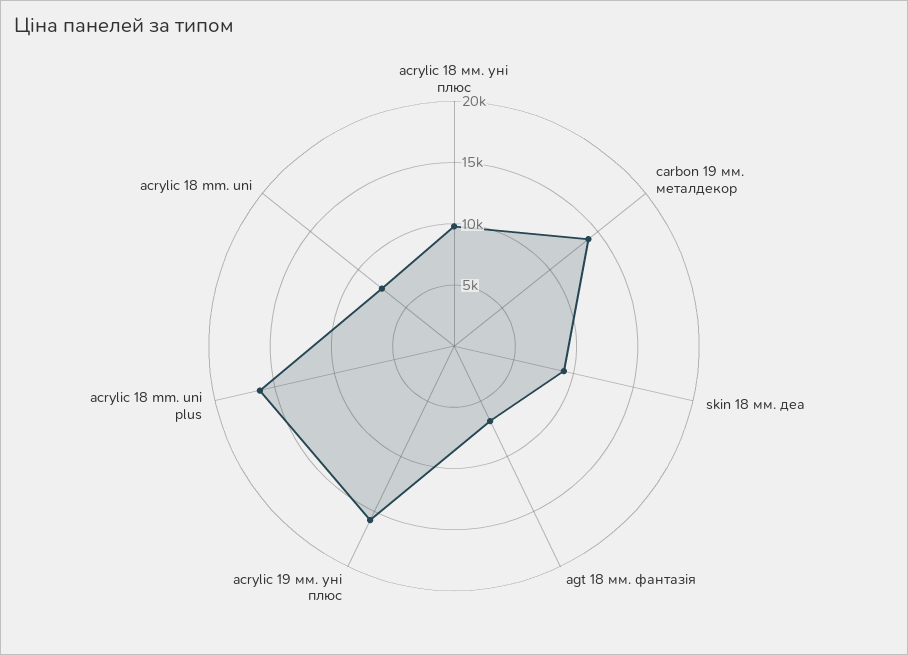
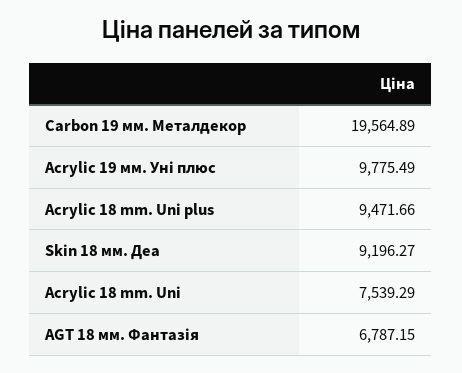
acrylic 18 мм. уні плюс: 10000 -> none
carbon 19 мм. металдекор: 14000 -> 19564.89
acrylic 19 мм. уні плюс: 16000 -> 9775.49
acrylic 18 mm. uni plus: 16000 -> 9471.66

